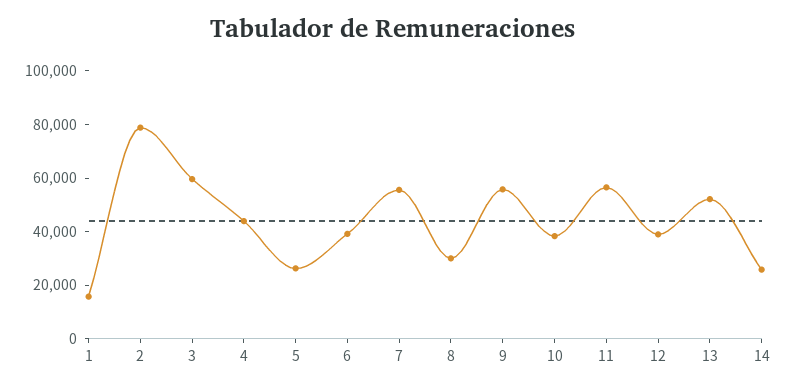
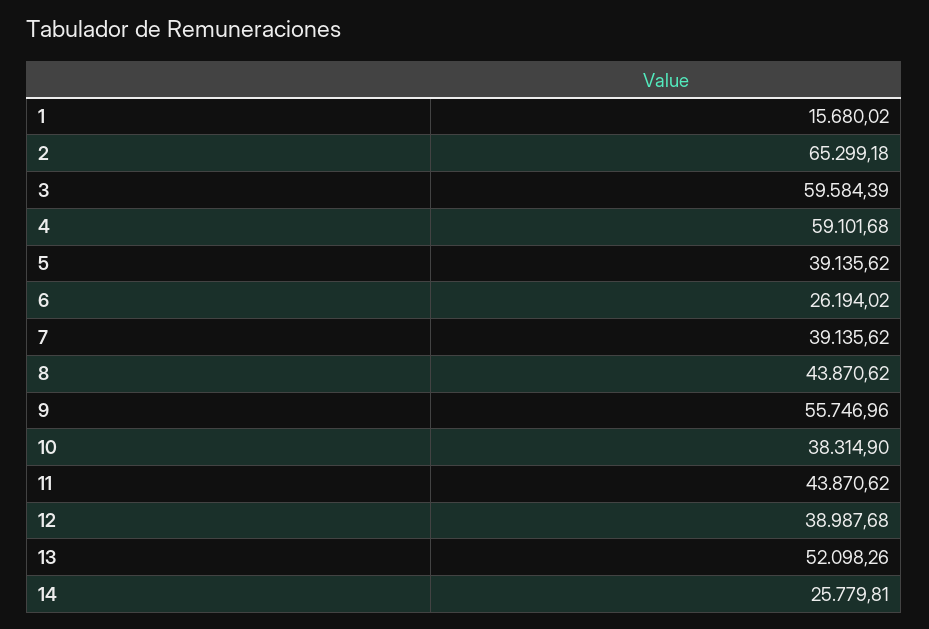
2: 80000 -> 65299.18
4: 45000 -> 59101.68
5: 25000 -> 39135.62
6: 40000 -> 26194.02
7: 55000 -> 39135.62
8: 30000 -> 43870.62
11: 55000 -> 43870.62

